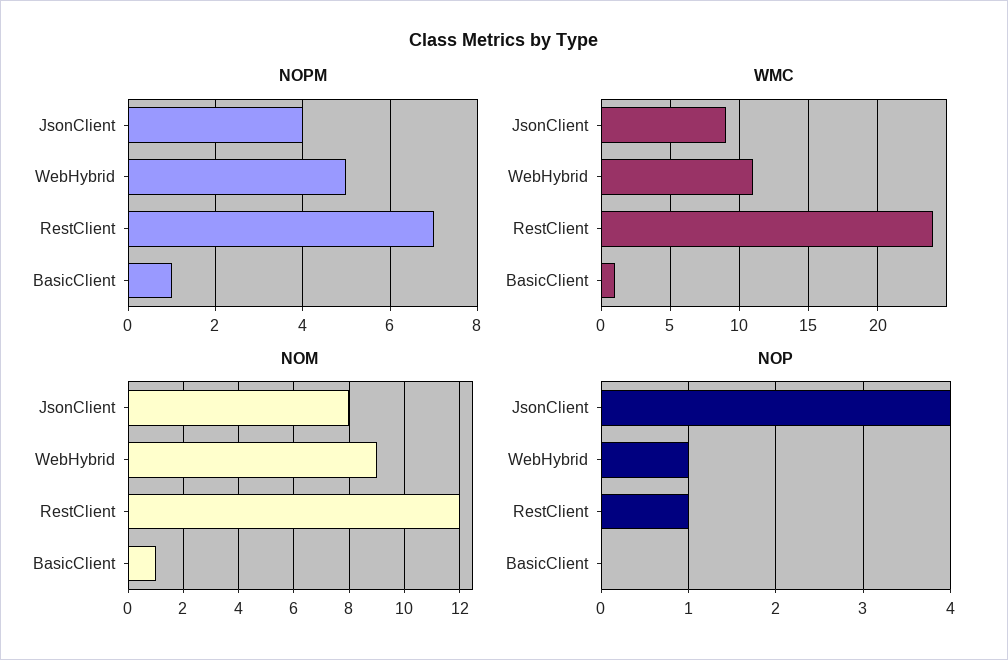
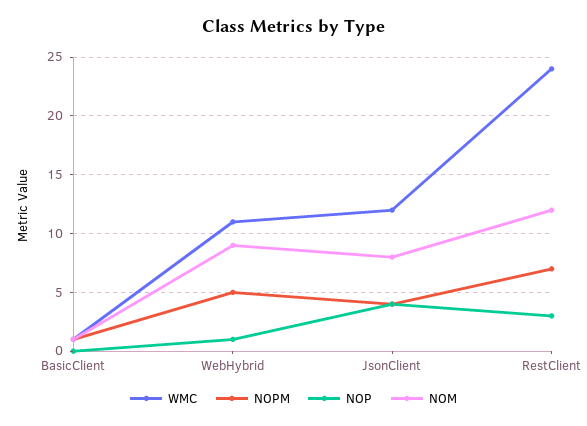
WMC, JsonClient: 9 -> 12
NOP, RestClient: 1 -> 3

